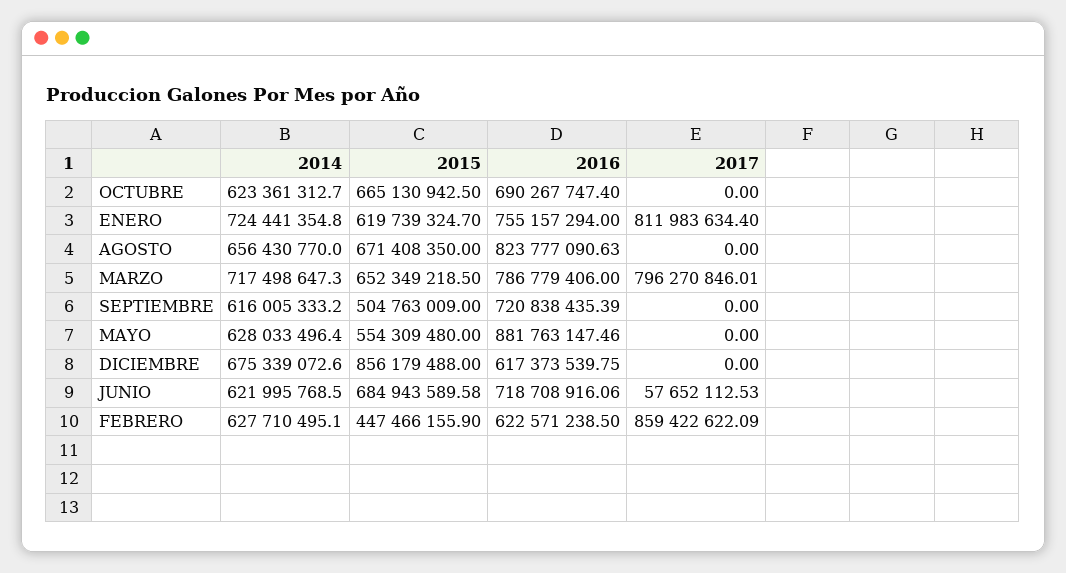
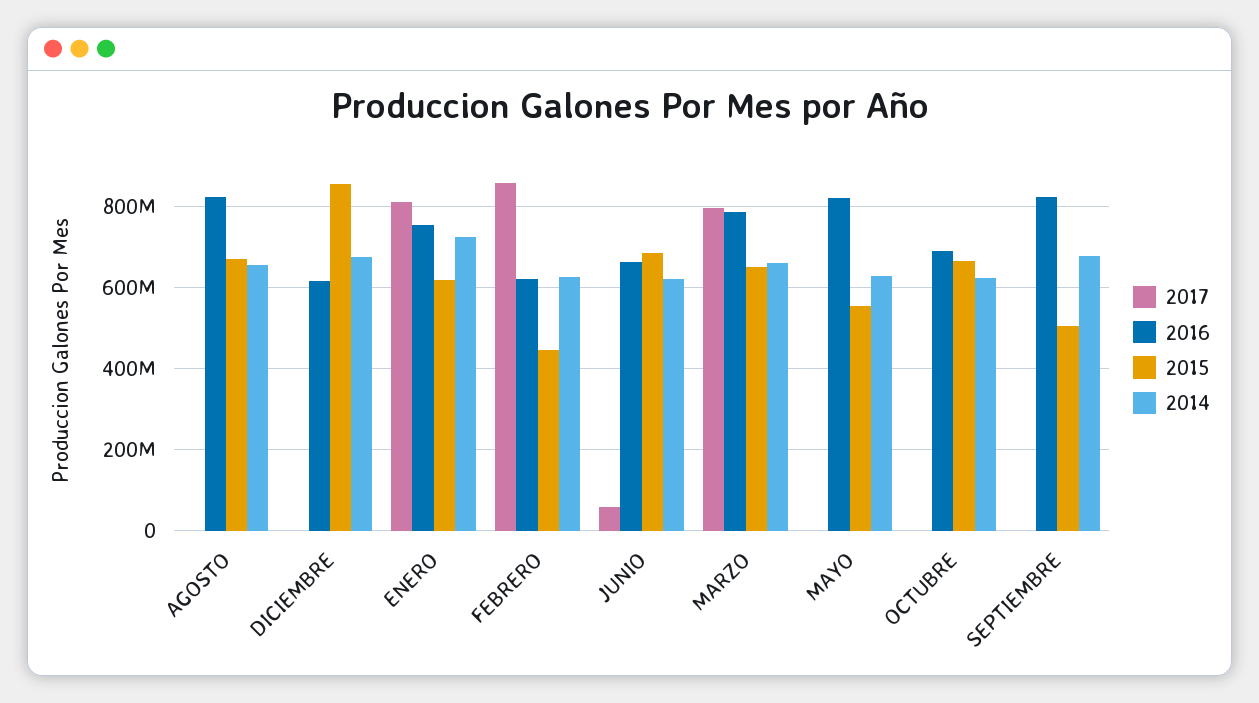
2014, MARZO: 717498647.3 -> 660000000
2014, SEPTIEMBRE: 616005333.2 -> 680000000
2016, SEPTIEMBRE: 720838435.39 -> 820000000
2016, MAYO: 881763147.46 -> 820000000
2016, JUNIO: 718708916.06 -> 660000000

